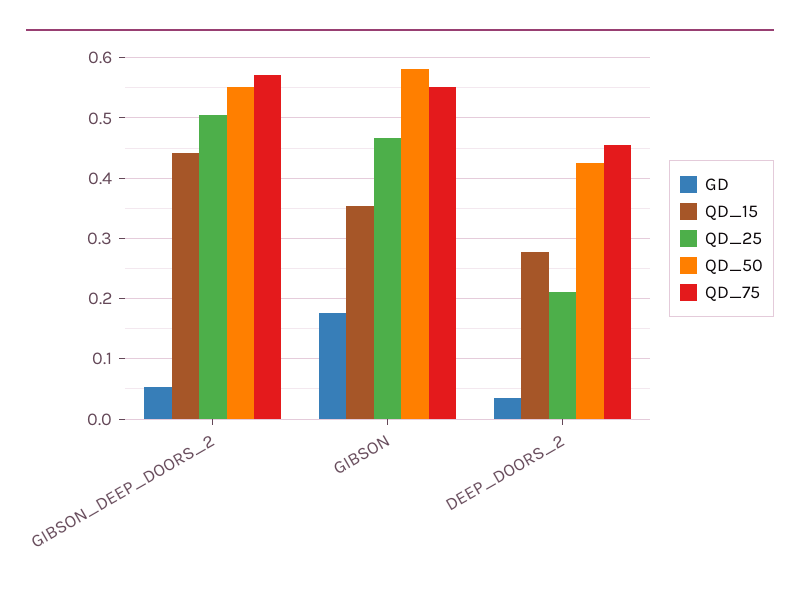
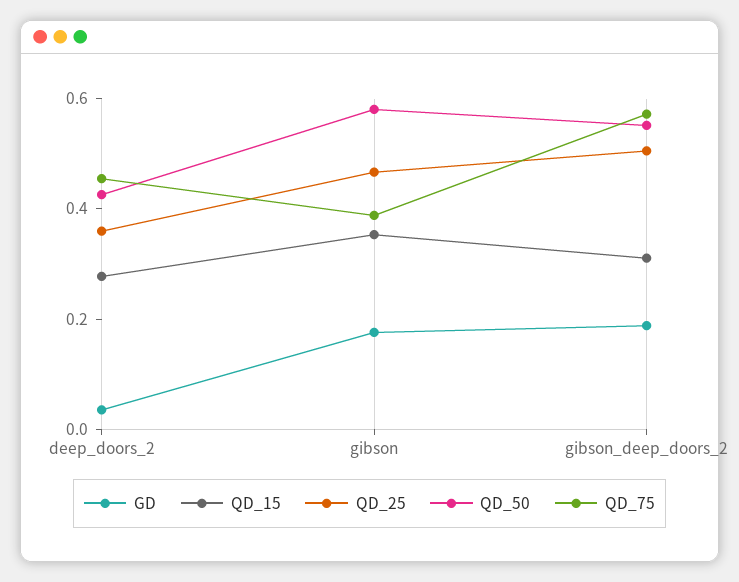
GD, GIBSON_DEEP_DOORS_2: 0.05 -> 0.2
QD_15, GIBSON_DEEP_DOORS_2: 0.44 -> 0.3
QD_75, GIBSON: 0.55 -> 0.4
QD_25, DEEP_DOORS_2: 0.21 -> 0.35

